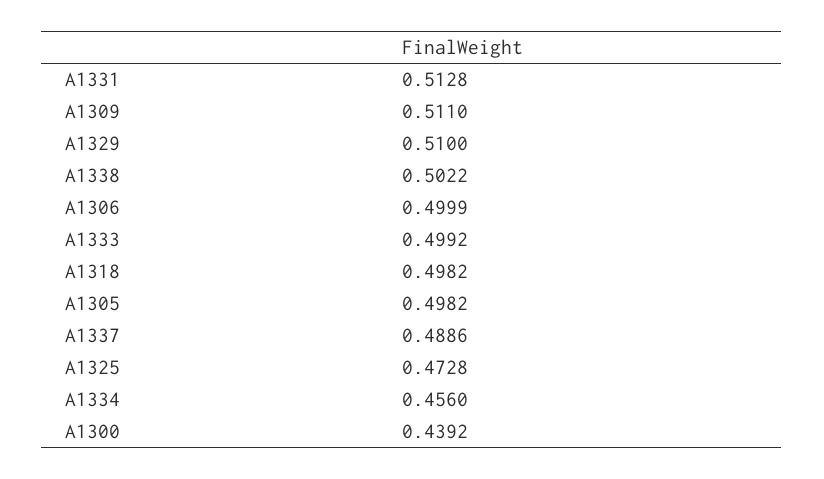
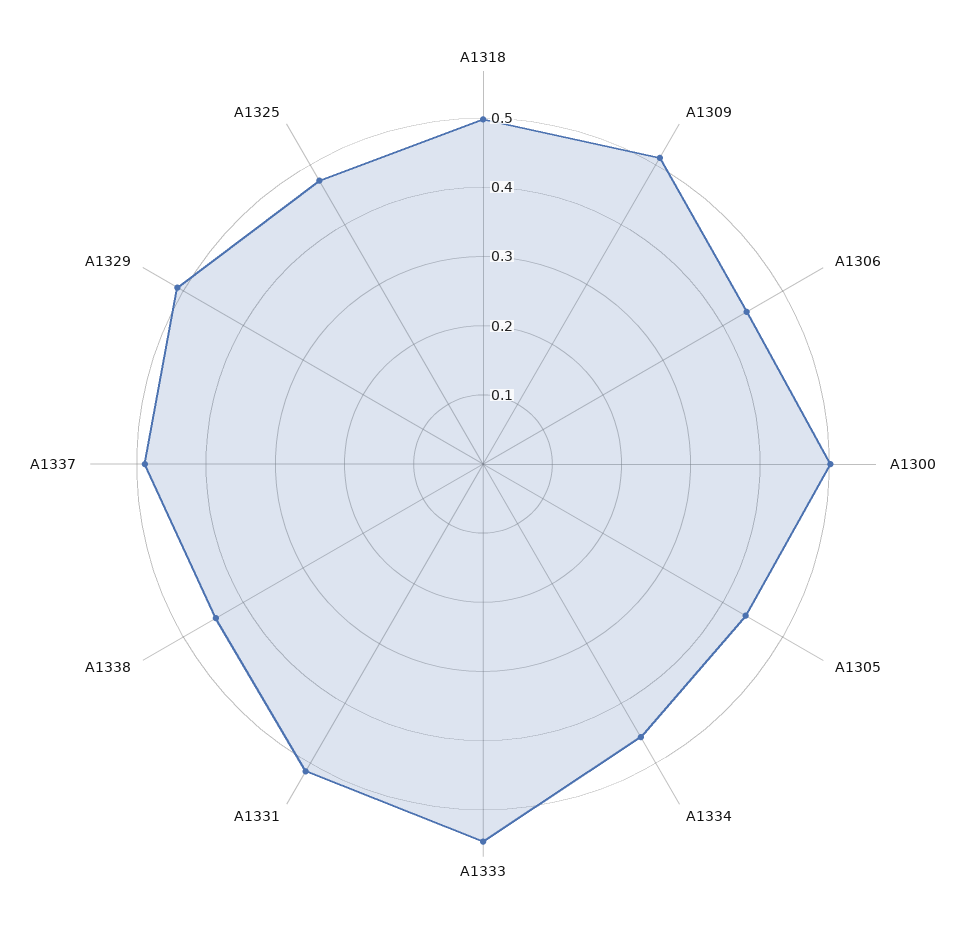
A1338: 0.5022 -> 0.44
A1306: 0.4999 -> 0.44
A1333: 0.4992 -> 0.54
A1305: 0.4982 -> 0.44
A1300: 0.4392 -> 0.5

